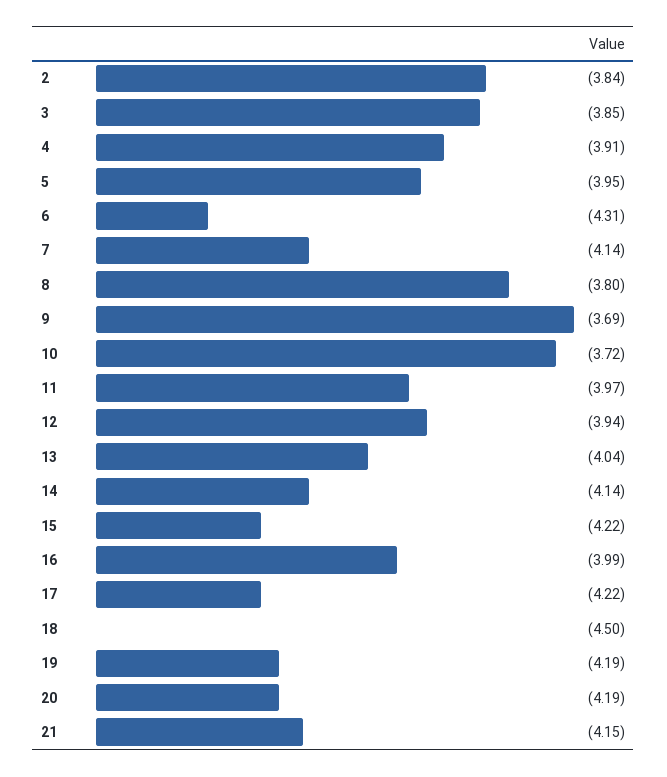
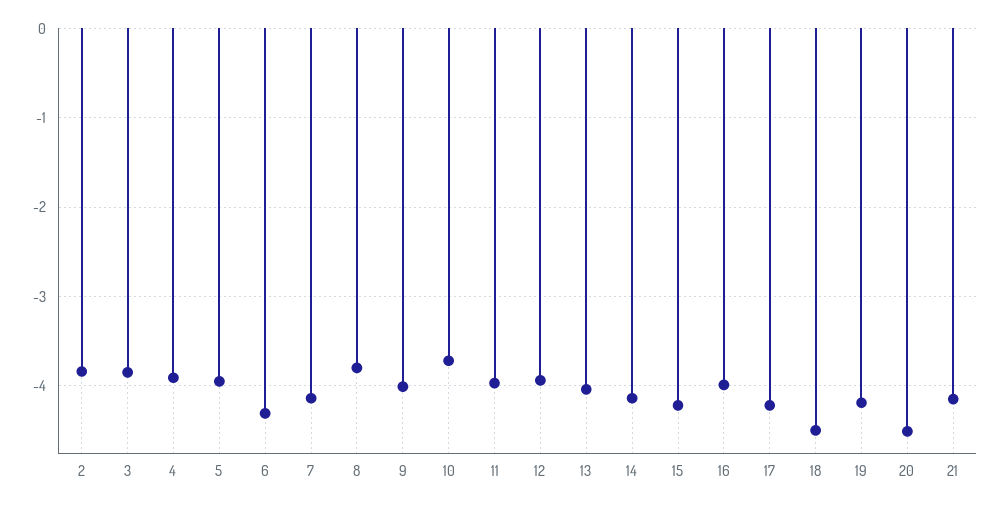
9: -3.69 -> -4
20: -4.19 -> -4.5

